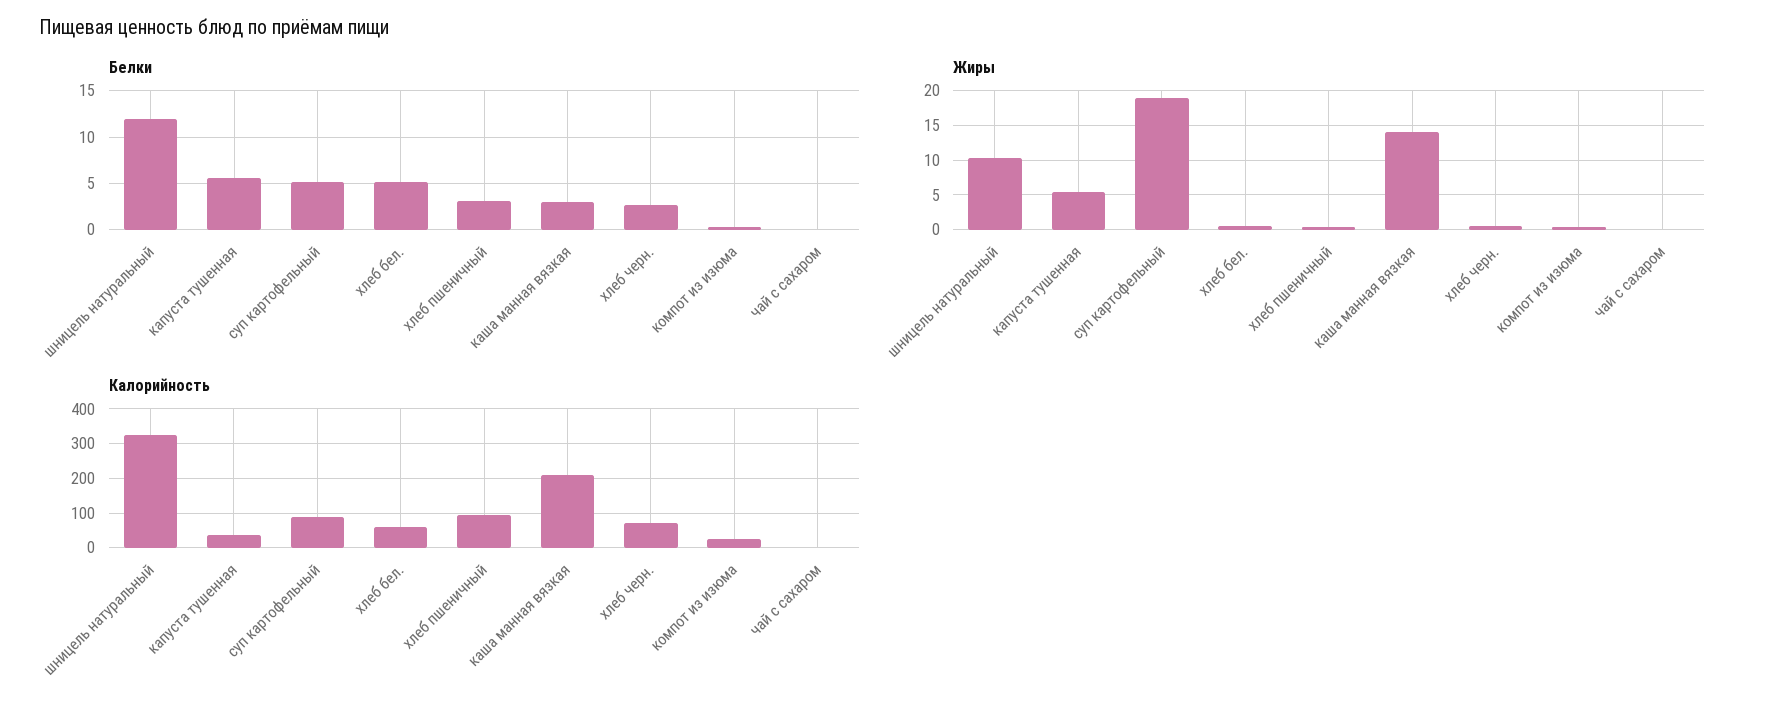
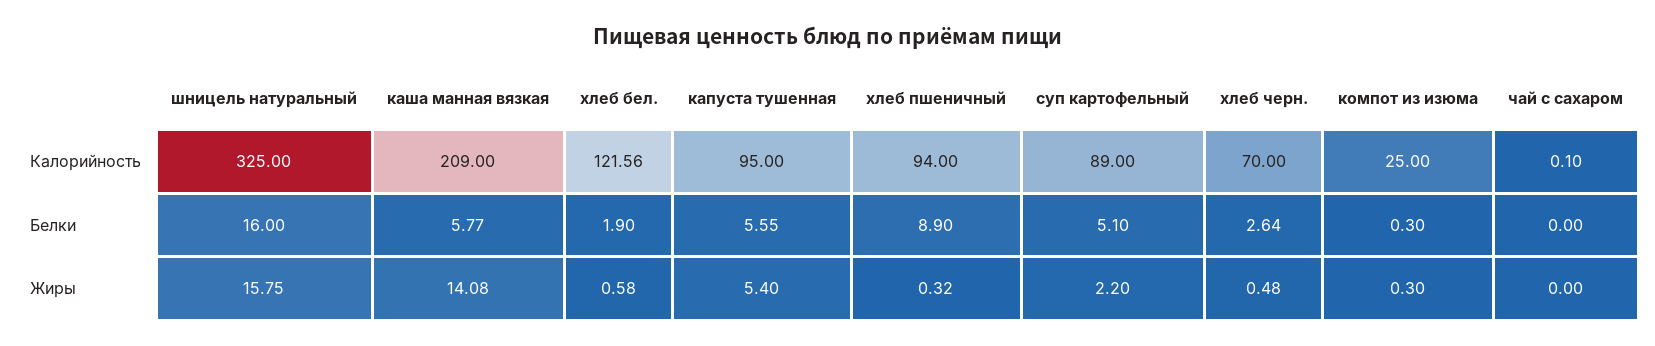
Белки, шницель натуральный: 12 -> 16
Белки, хлеб бел.: 5 -> 1.9
Белки, хлеб пшеничный: 3 -> 8.9
Белки, каша манная вязкая: 3 -> 5.77
Жиры, шницель натуральный: 10 -> 15.75
Жиры, суп картофельный: 19 -> 2.2
Калорийность, капуста тушенная: 40 -> 95
Калорийность, хлеб бел.: 60 -> 121.56

